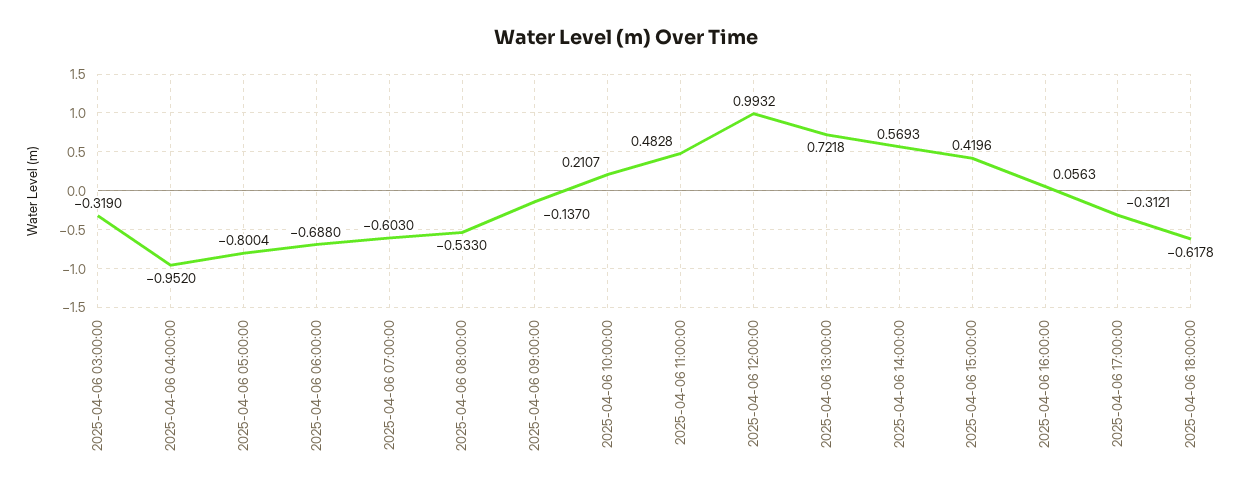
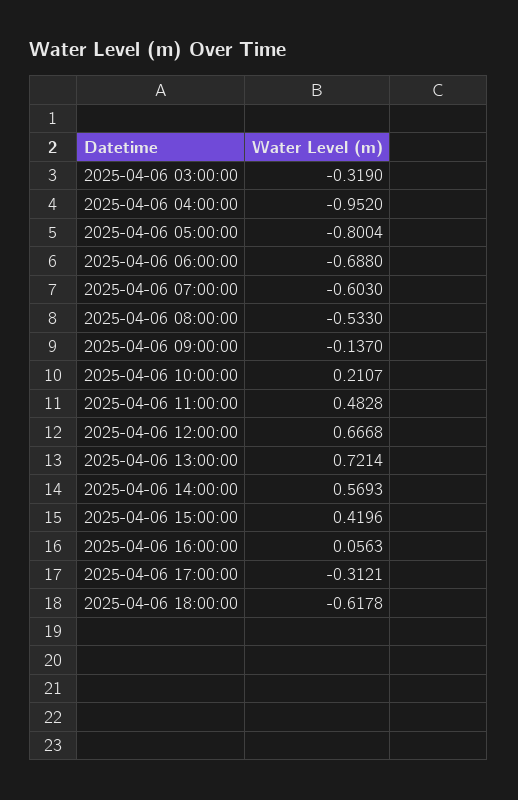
2025-04-06 12:00:00: 0.9932 -> 0.6668
2025-04-06 13:00:00: 0.7218 -> 0.7214

